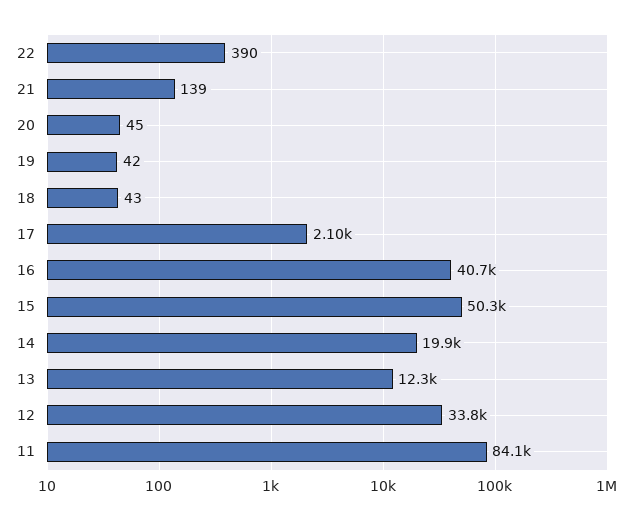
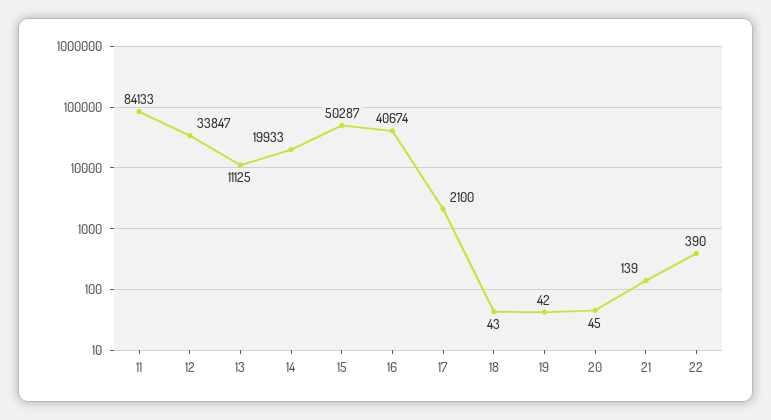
13: 12300 -> 11125

